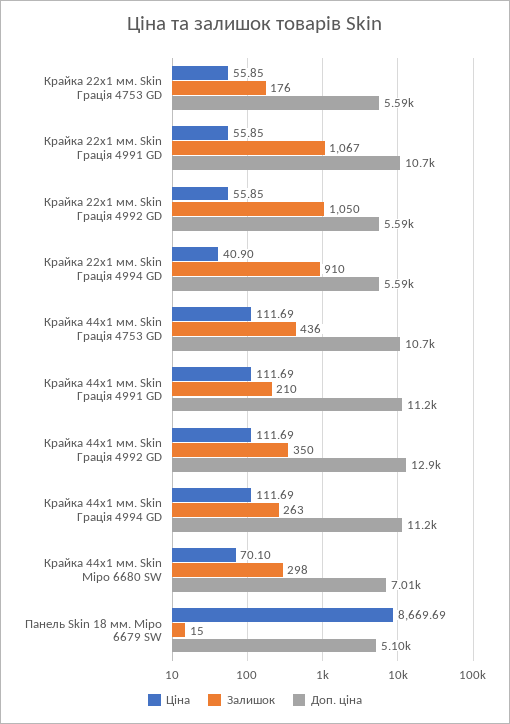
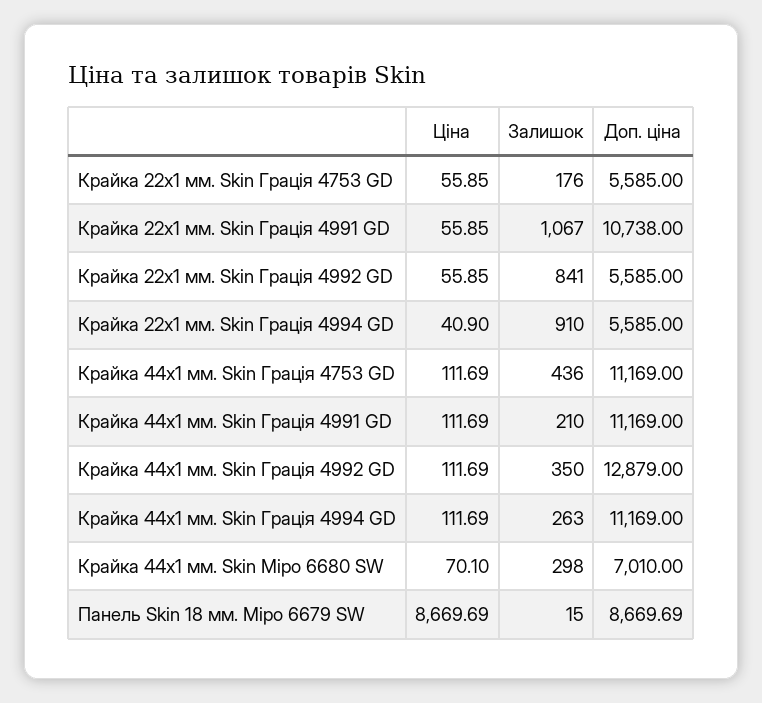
Залишок, Крайка 22x1 мм. Skin Грація 4992 GD: 1050 -> 841
Доп. ціна, Крайка 44x1 мм. Skin Грація 4753 GD: 10700 -> 11169
Доп. ціна, Панель Skin 18 мм. Міро 6679 SW: 5100 -> 8669.69

